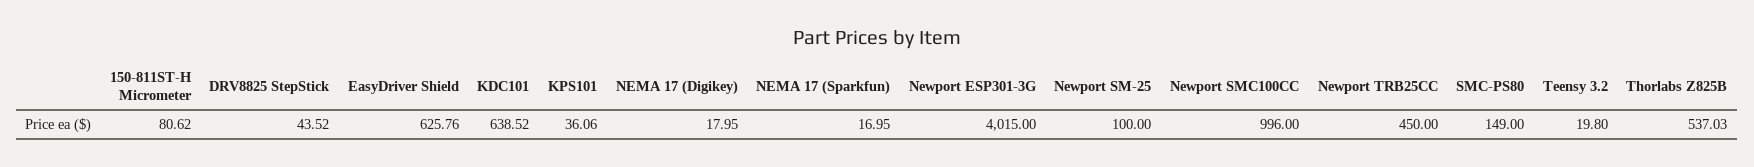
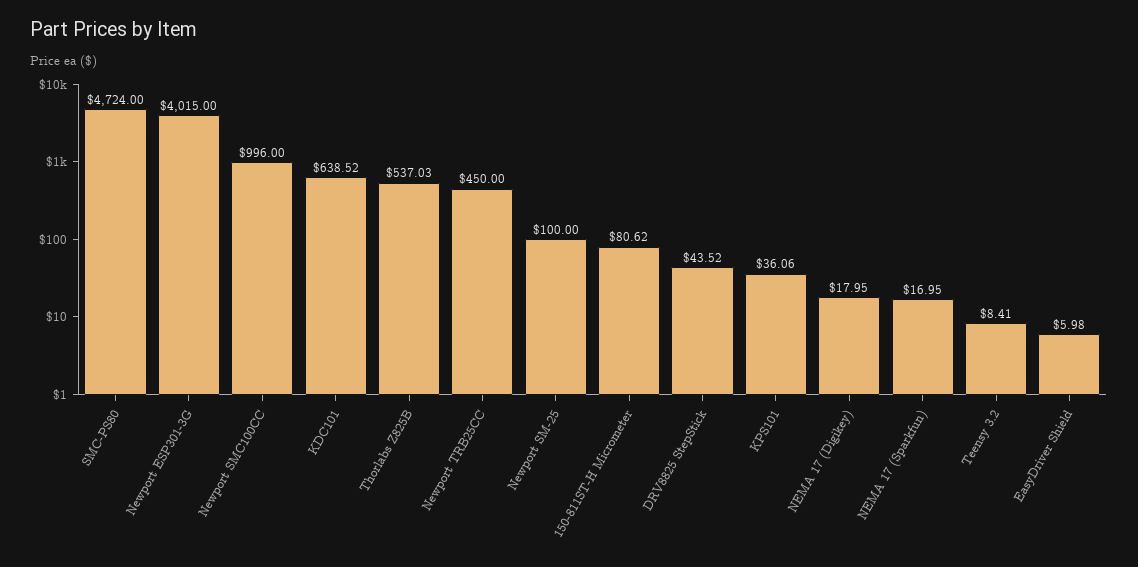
EasyDriver Shield: 625.76 -> 5.98
SMC-PS80: 149 -> 4724
Teensy 3.2: 19.8 -> 8.41

